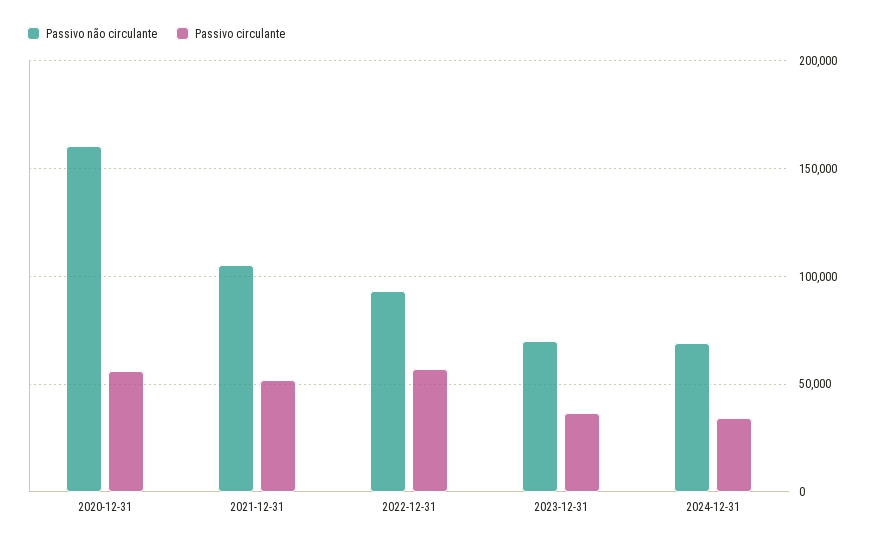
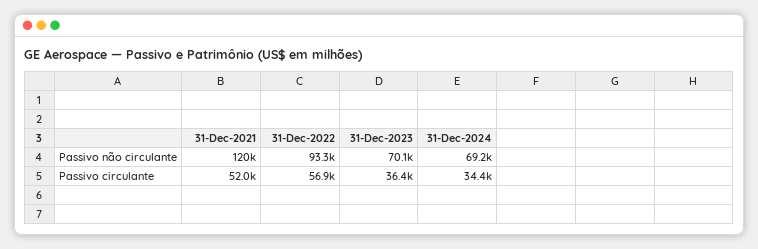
Passivo não circulante, 2020-12-31: 160000 -> none
Passivo circulante, 2020-12-31: 55000 -> none
Passivo não circulante, 2021-12-31: 105000 -> 120000

